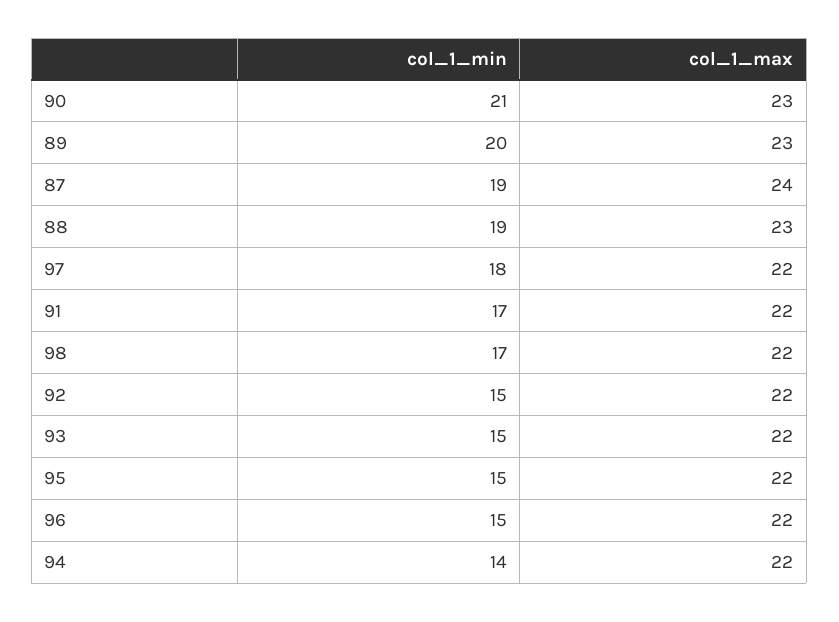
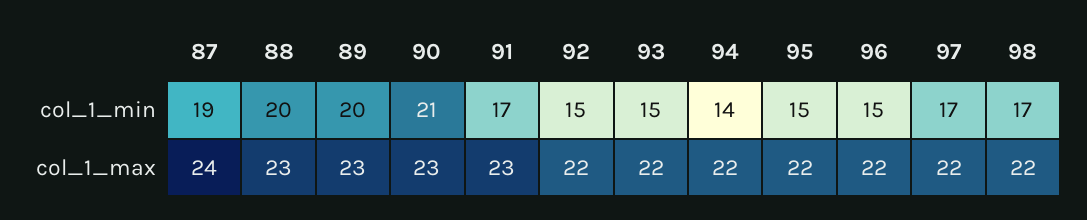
col_1_min, 88: 19 -> 20
col_1_min, 97: 18 -> 17
col_1_max, 91: 22 -> 23

